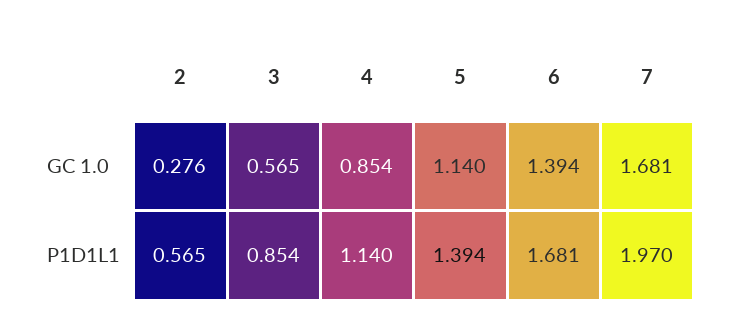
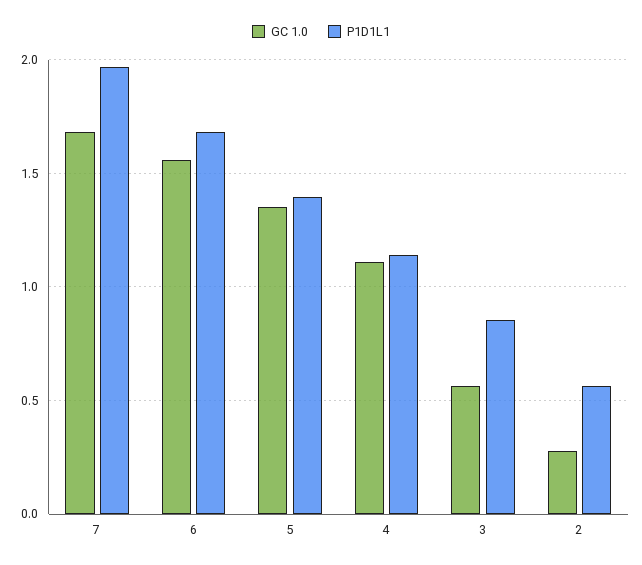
GC 1.0, 4: 0.854 -> 1.1
GC 1.0, 5: 1.14 -> 1.35
GC 1.0, 6: 1.394 -> 1.55

